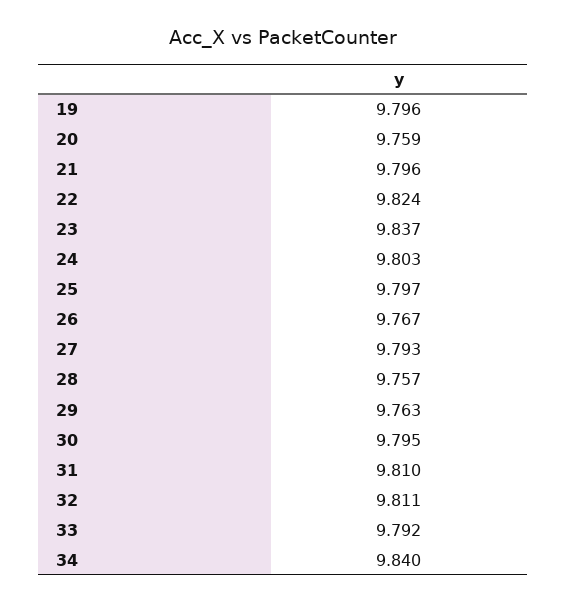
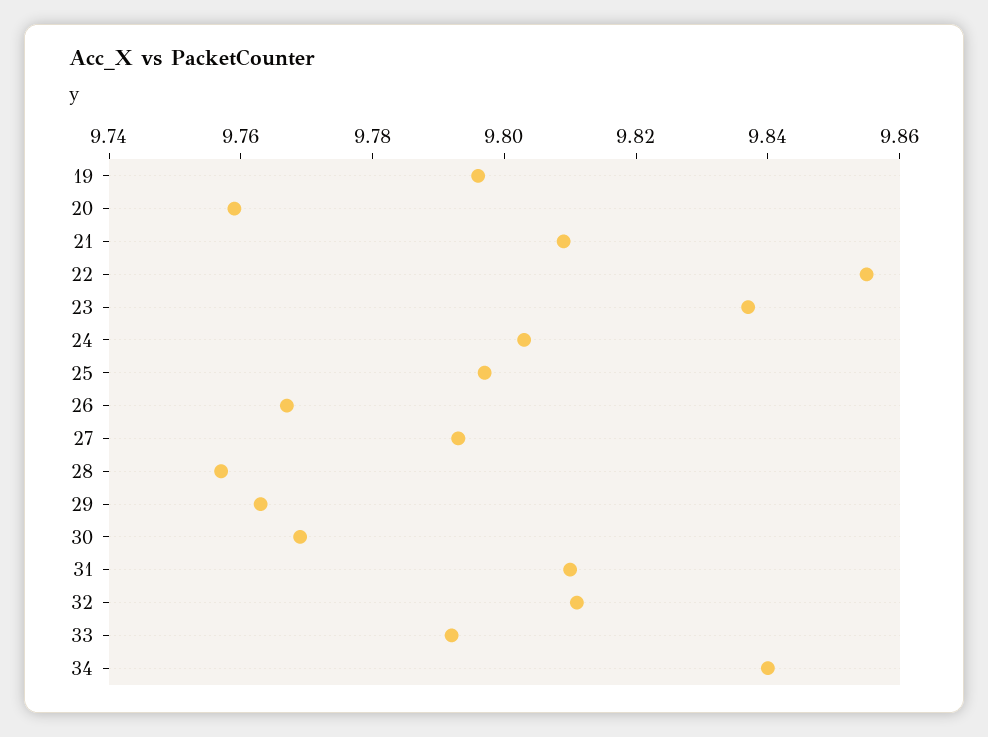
21: 9.796 -> 9.81
22: 9.824 -> 9.855
30: 9.795 -> 9.77

